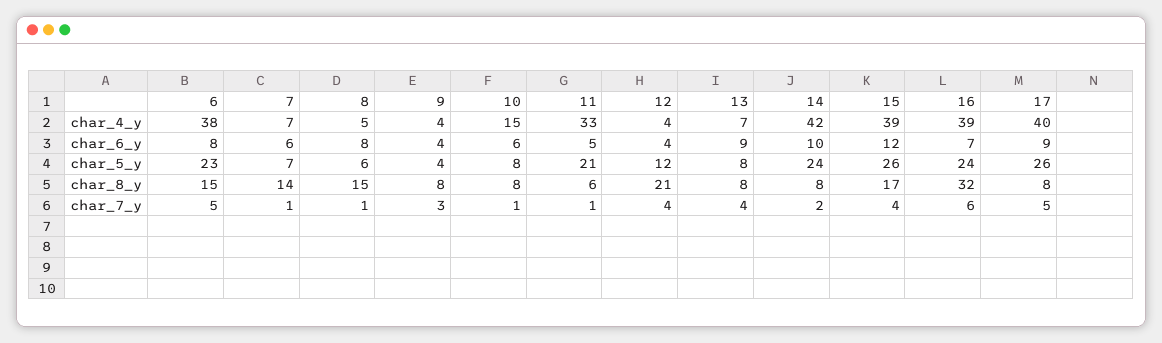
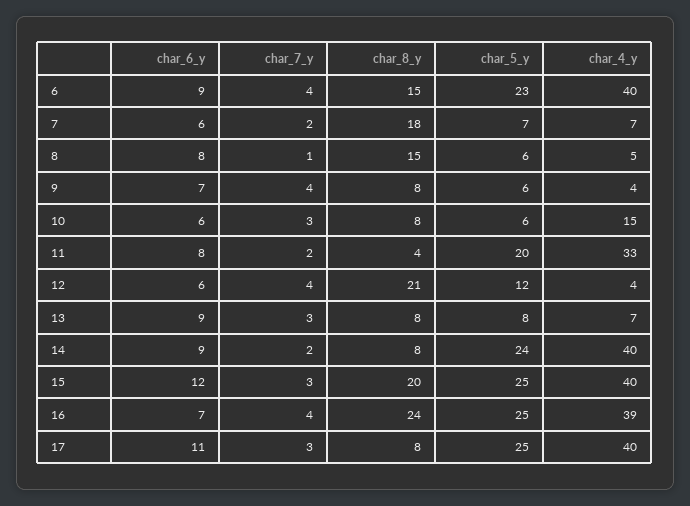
6, char_4_y: 38 -> 40
14, char_4_y: 42 -> 40
15, char_4_y: 39 -> 40
6, char_6_y: 8 -> 9
9, char_6_y: 4 -> 7
11, char_6_y: 5 -> 8
12, char_6_y: 4 -> 6
14, char_6_y: 10 -> 9
17, char_6_y: 9 -> 11
9, char_5_y: 4 -> 6
10, char_5_y: 8 -> 6
11, char_5_y: 21 -> 20
15, char_5_y: 26 -> 25
16, char_5_y: 24 -> 25
17, char_5_y: 26 -> 25
7, char_8_y: 14 -> 18
11, char_8_y: 6 -> 4
15, char_8_y: 17 -> 20
16, char_8_y: 32 -> 24
6, char_7_y: 5 -> 4
7, char_7_y: 1 -> 2
9, char_7_y: 3 -> 4
10, char_7_y: 1 -> 3
11, char_7_y: 1 -> 2
13, char_7_y: 4 -> 3
15, char_7_y: 4 -> 3
16, char_7_y: 6 -> 4
17, char_7_y: 5 -> 3

